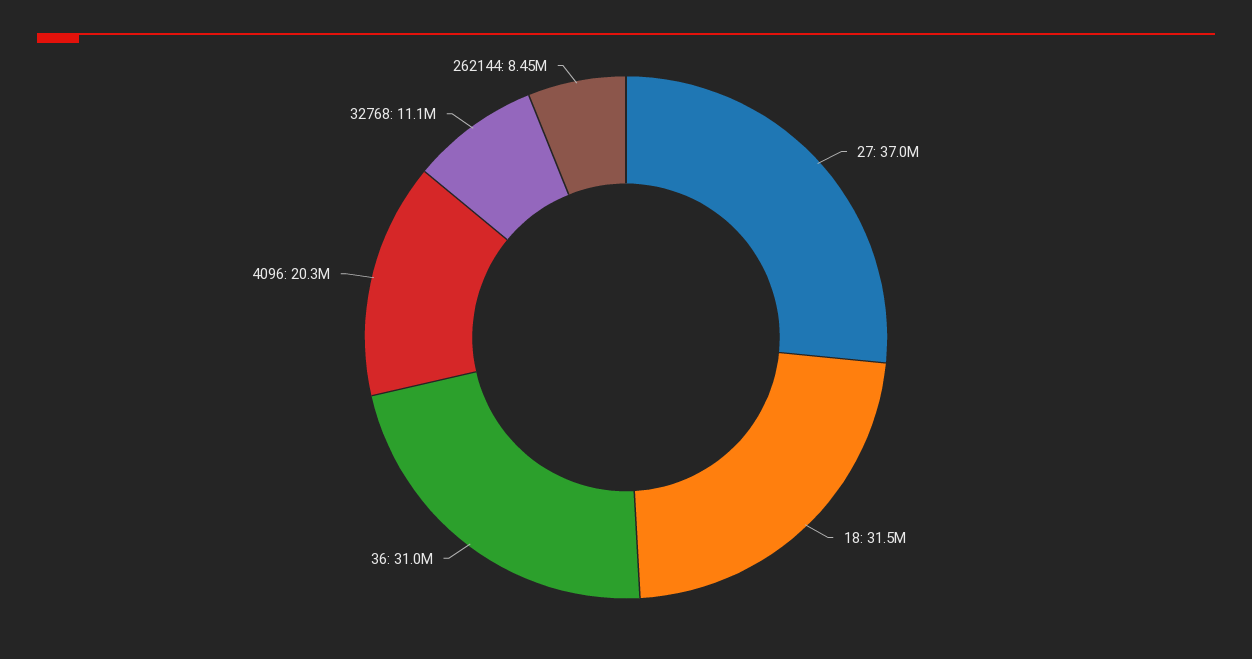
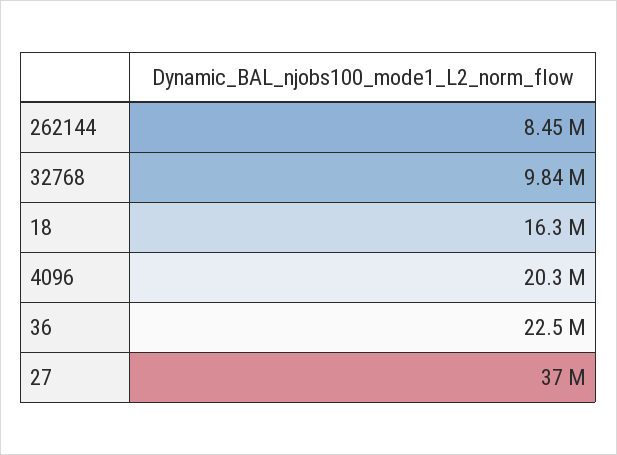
18: 31500000 -> 16300000
36: 31000000 -> 22500000
32768: 11100000 -> 9840000

